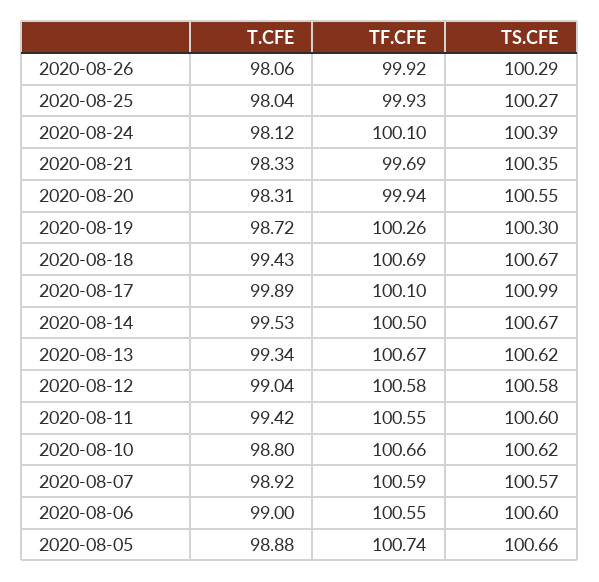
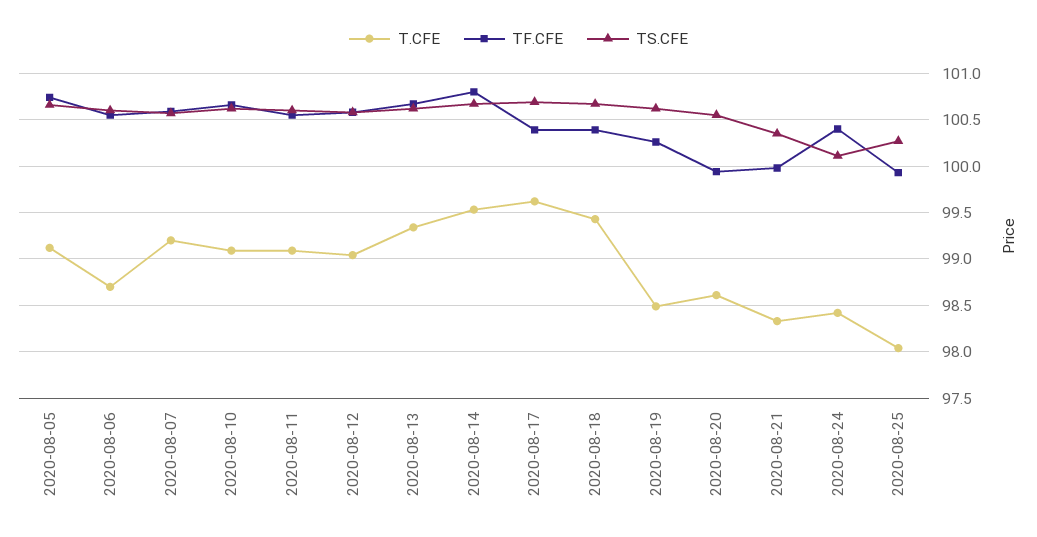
T.CFE, 2020-08-26: 98.06 -> none
TF.CFE, 2020-08-26: 99.92 -> none
TS.CFE, 2020-08-26: 100.29 -> none
T.CFE, 2020-08-24: 98.12 -> 98.4
TF.CFE, 2020-08-24: 100.1 -> 100.4
TS.CFE, 2020-08-24: 100.39 -> 100.1
TF.CFE, 2020-08-21: 99.69 -> 100
T.CFE, 2020-08-20: 98.31 -> 98.6
T.CFE, 2020-08-19: 98.72 -> 98.5
TS.CFE, 2020-08-19: 100.3 -> 100.6
TF.CFE, 2020-08-18: 100.69 -> 100.4
T.CFE, 2020-08-17: 99.89 -> 99.6
TF.CFE, 2020-08-17: 100.1 -> 100.4
TS.CFE, 2020-08-17: 100.99 -> 100.7
TF.CFE, 2020-08-14: 100.5 -> 100.8
T.CFE, 2020-08-11: 99.42 -> 99.1
T.CFE, 2020-08-10: 98.8 -> 99.1
T.CFE, 2020-08-07: 98.92 -> 99.2
T.CFE, 2020-08-06: 99 -> 98.7
T.CFE, 2020-08-05: 98.88 -> 99.1

